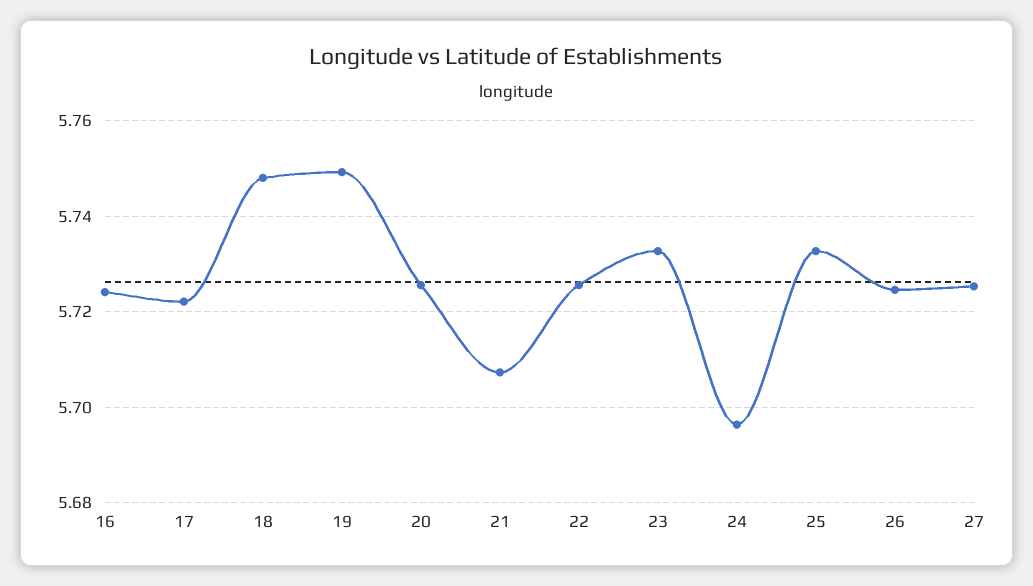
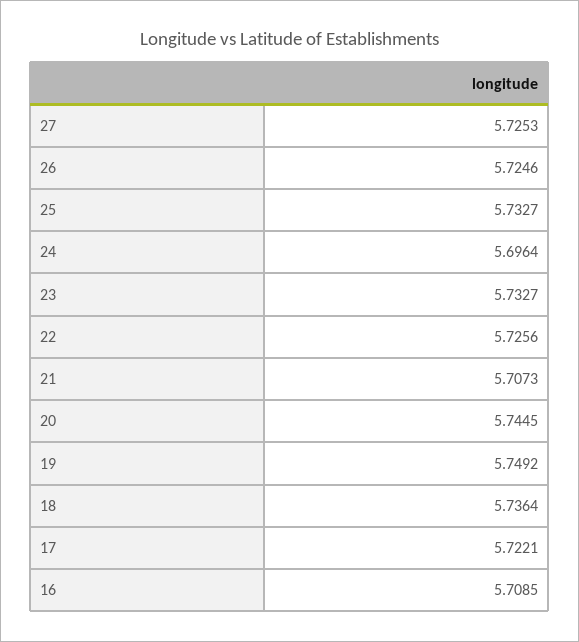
16: 5.724 -> 5.7085
18: 5.748 -> 5.7364
20: 5.726 -> 5.7445

